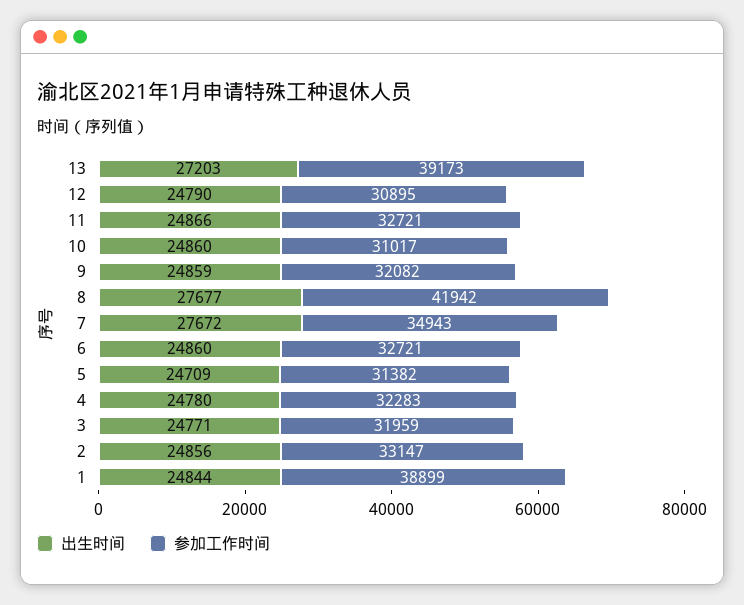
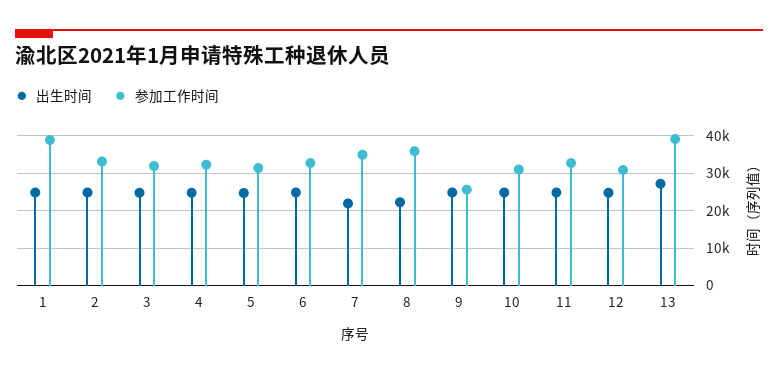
参加工作时间, 9: 32082 -> 26000
出生时间, 8: 27677 -> 22000
参加工作时间, 8: 41942 -> 36000
出生时间, 7: 27672 -> 22000

